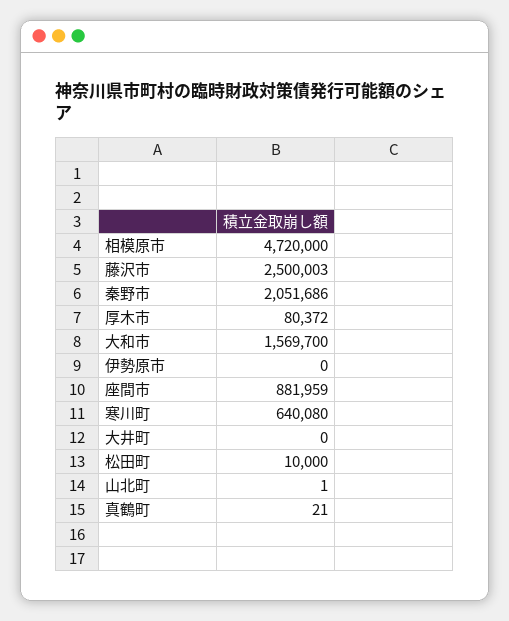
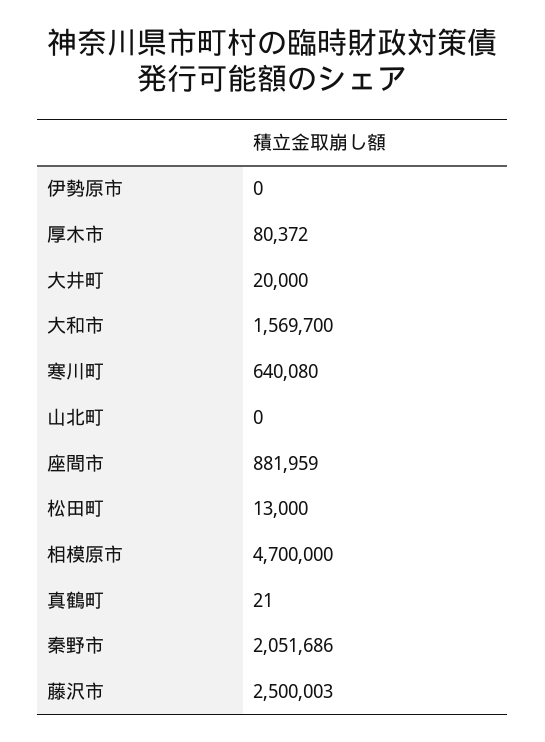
相模原市: 4720000 -> 4700000
大井町: 0 -> 20000
松田町: 10000 -> 13000
山北町: 1 -> 0

